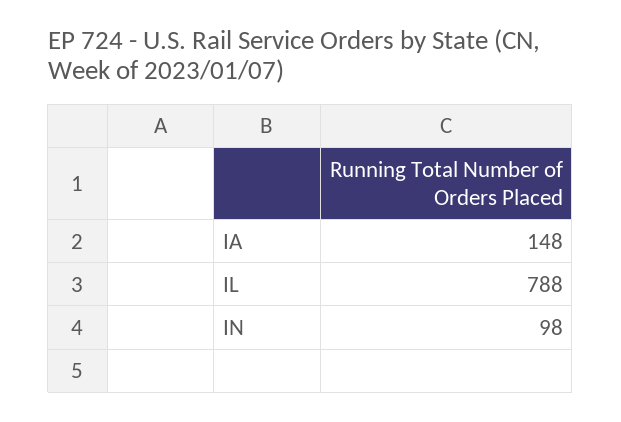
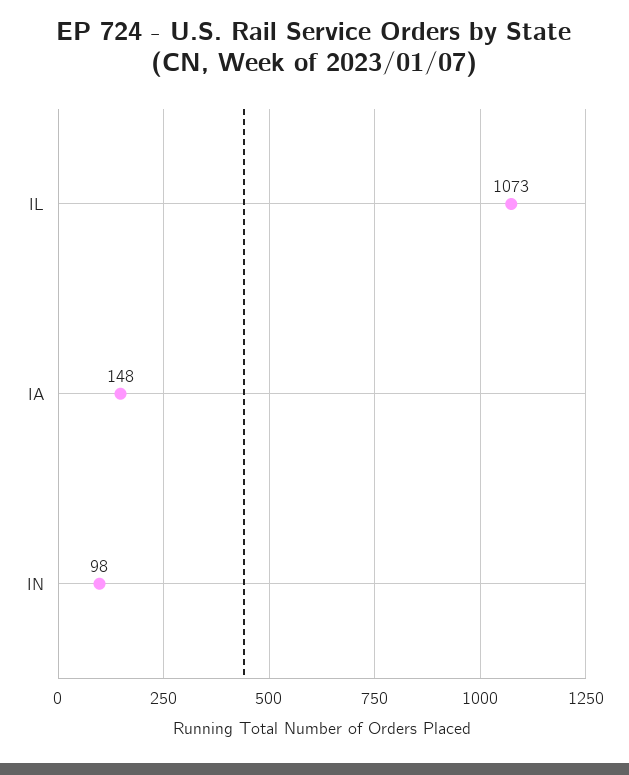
IL: 788 -> 1073

